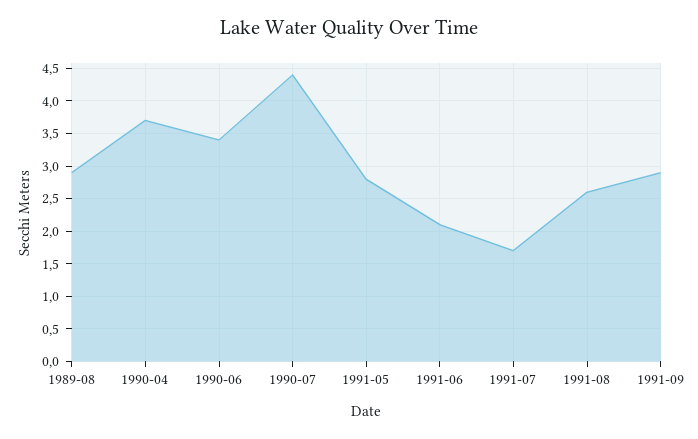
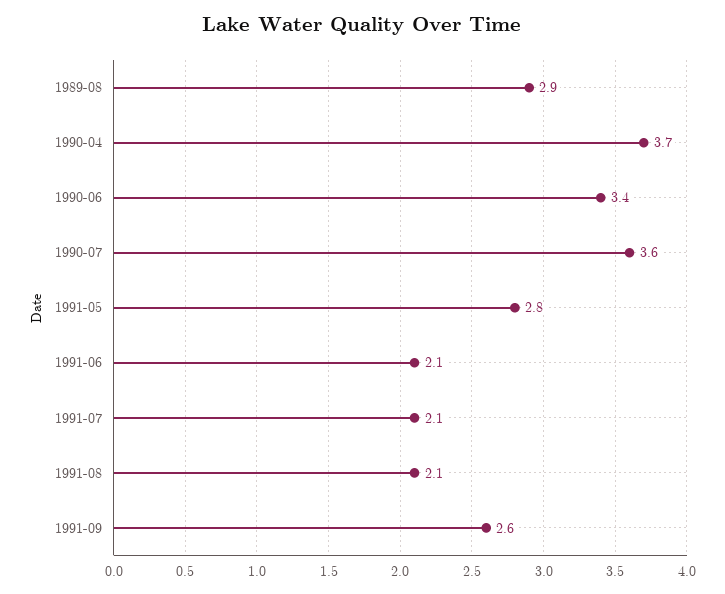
1990-07: 4.4 -> 3.6
1991-07: 1.7 -> 2.1
1991-08: 2.6 -> 2.1
1991-09: 2.9 -> 2.6

